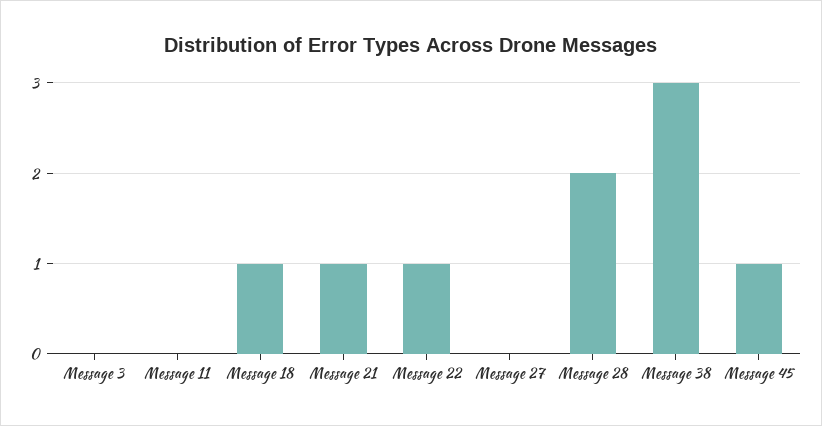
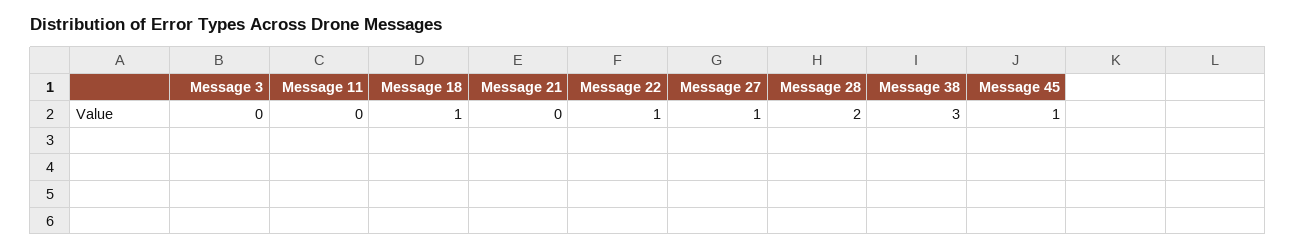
Message 21: 1 -> 0
Message 27: 0 -> 1

